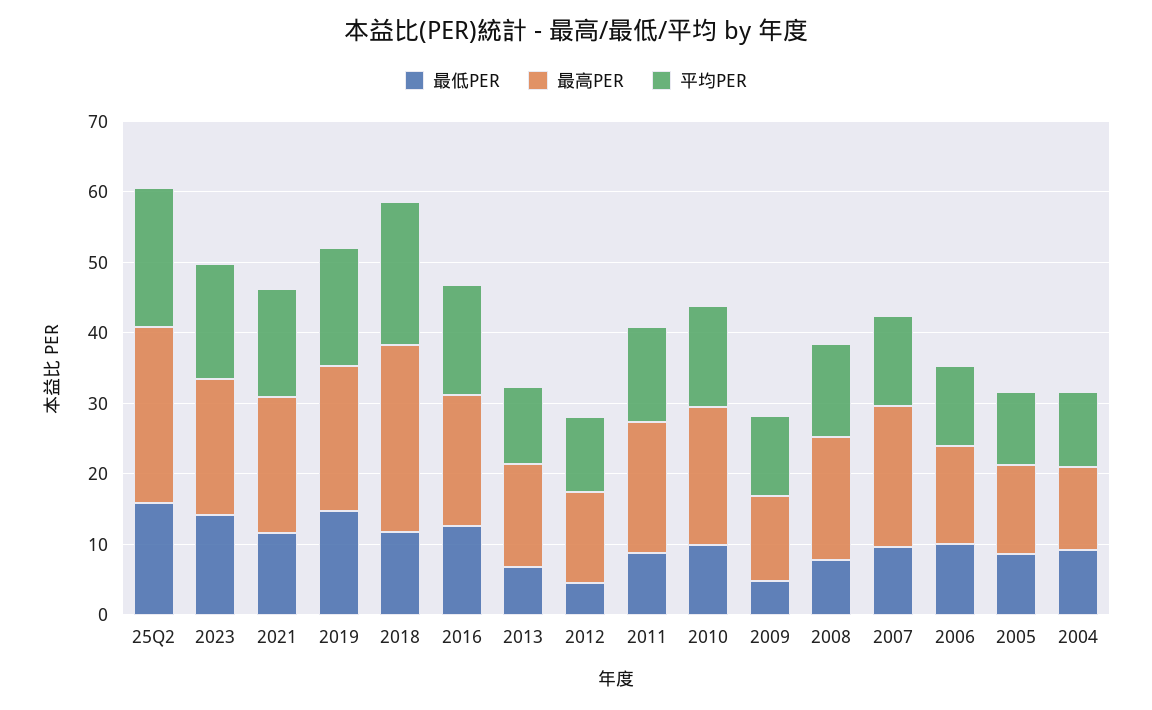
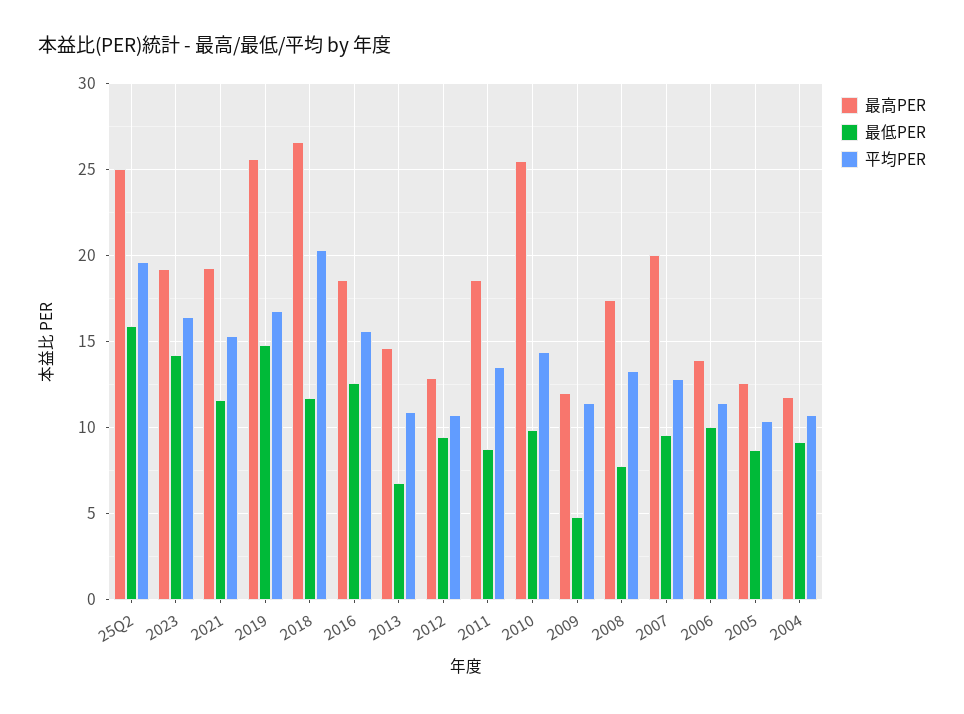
最高PER, 2019: 20 -> 25.5
最低PER, 2012: 4 -> 9.5
最高PER, 2010: 20 -> 25.5

